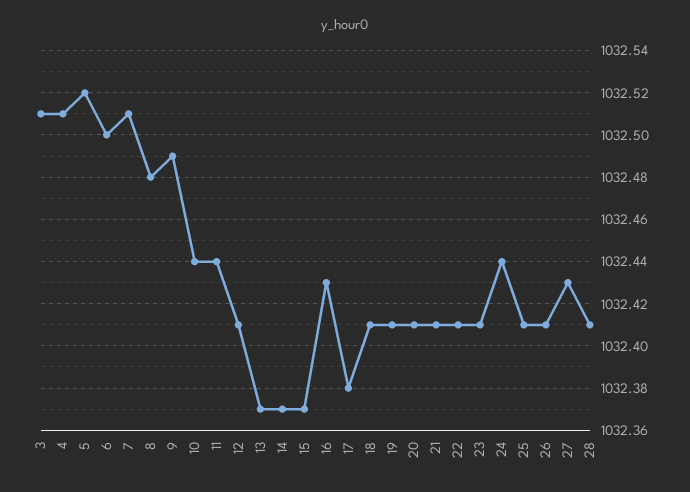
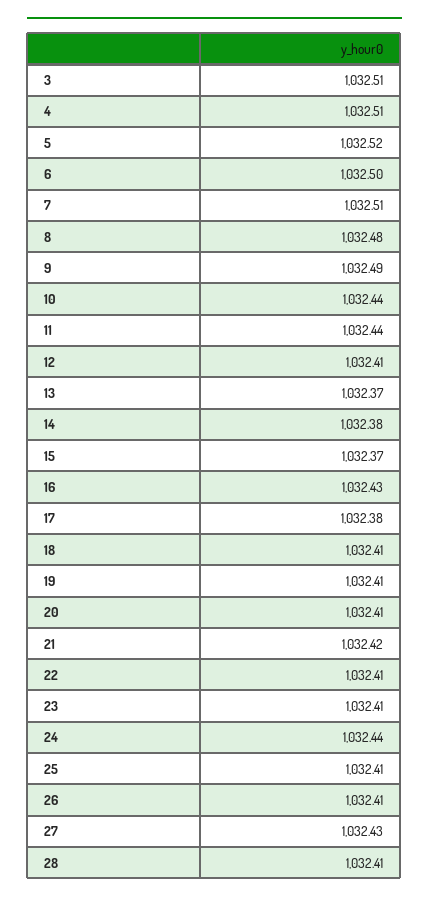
14: 1032.37 -> 1032.38
21: 1032.41 -> 1032.42

